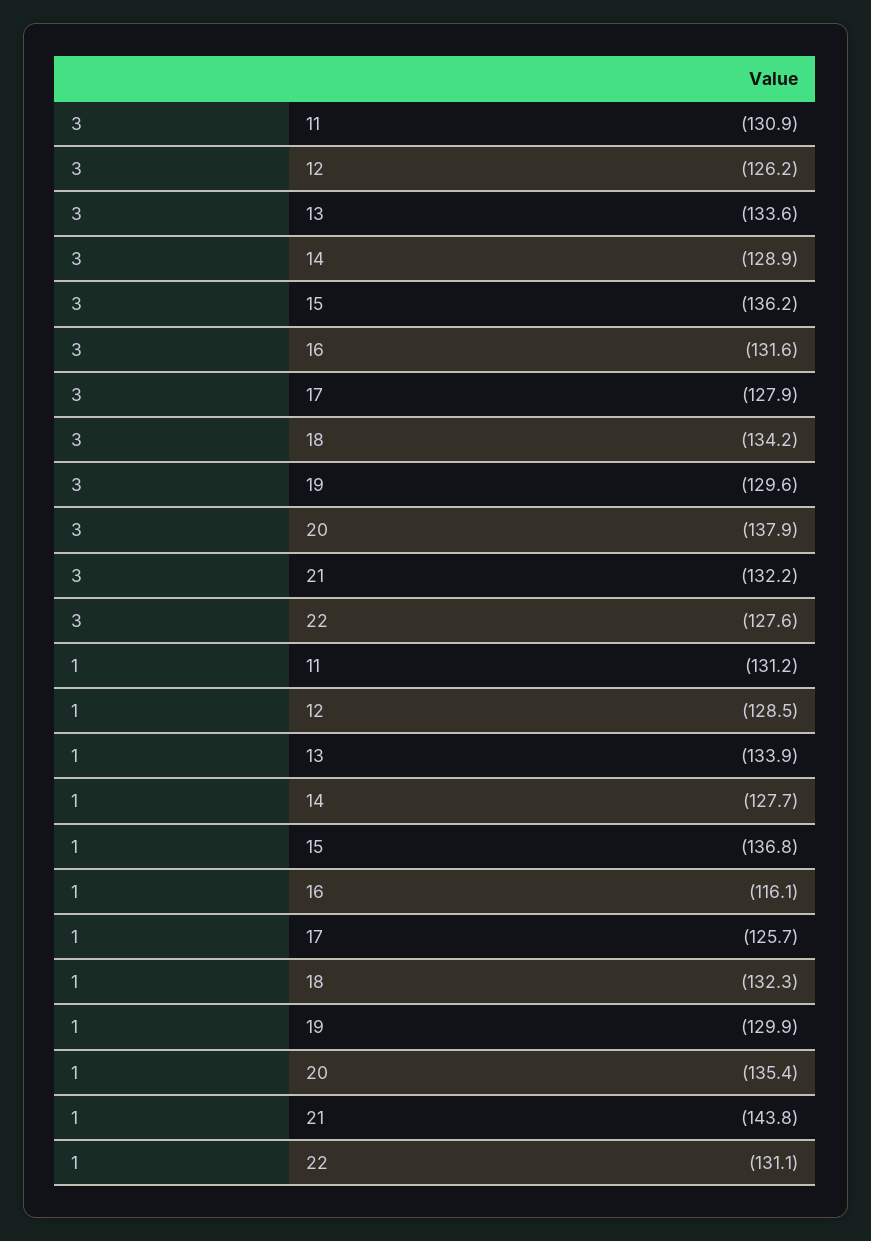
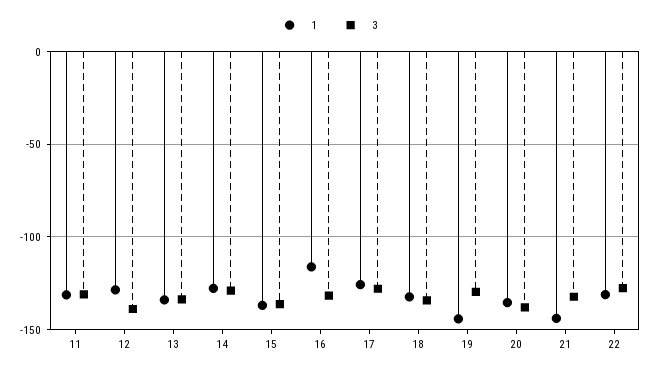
3, 12: -126.2 -> -140
1, 19: -129.9 -> -145

